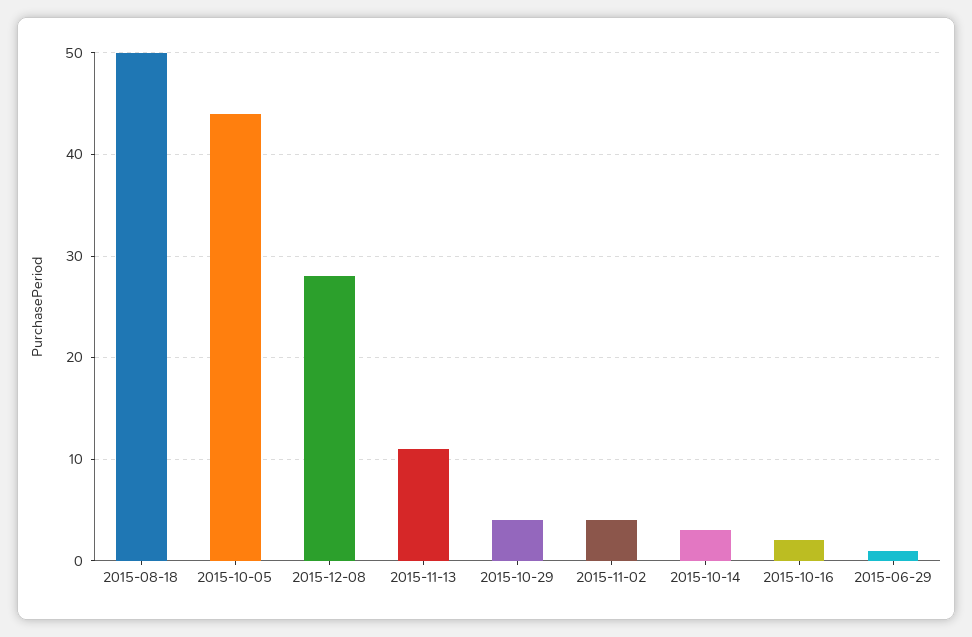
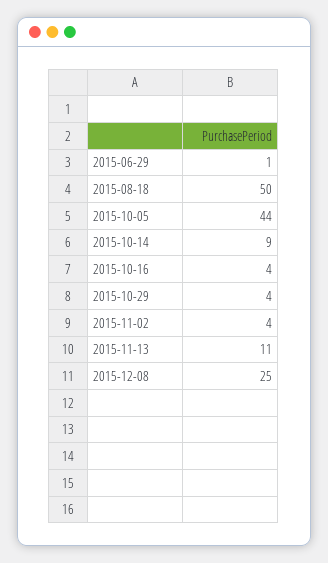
2015-12-08: 28 -> 25
2015-10-14: 3 -> 9
2015-10-16: 2 -> 4

